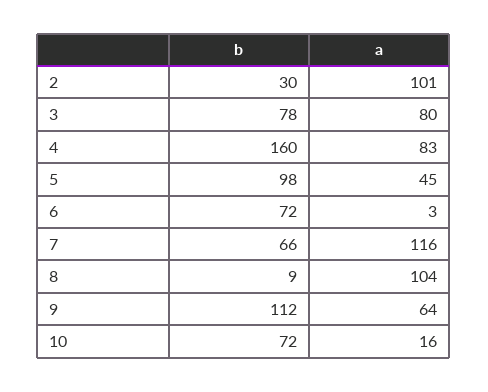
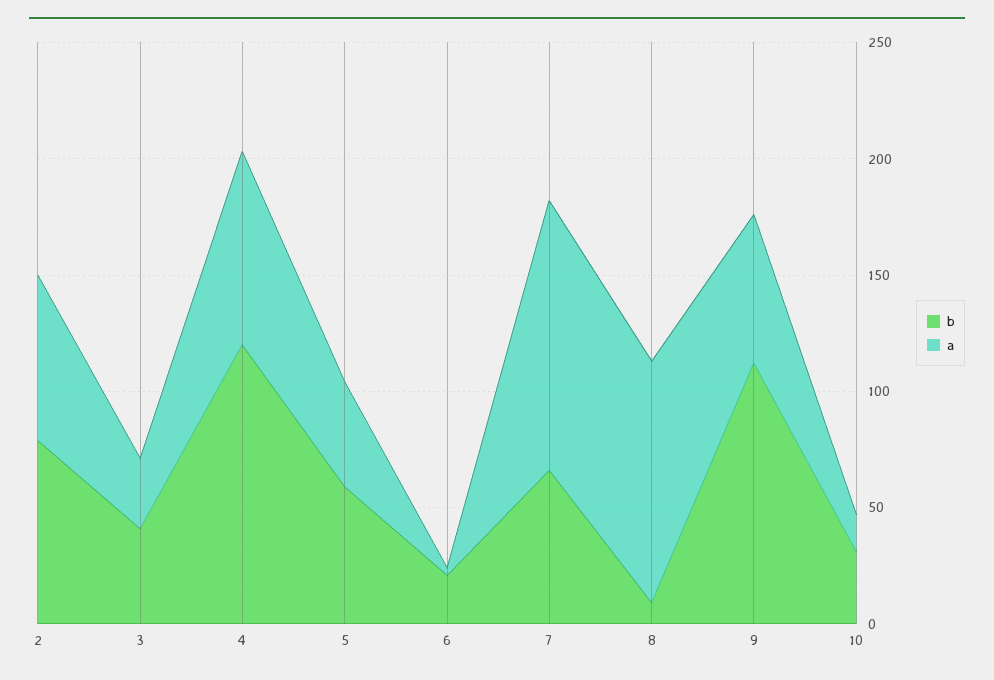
b, 2: 30 -> 80
a, 2: 101 -> 70
b, 3: 78 -> 40
a, 3: 80 -> 30
b, 4: 160 -> 120
b, 5: 98 -> 60
b, 6: 72 -> 20
b, 10: 72 -> 30

